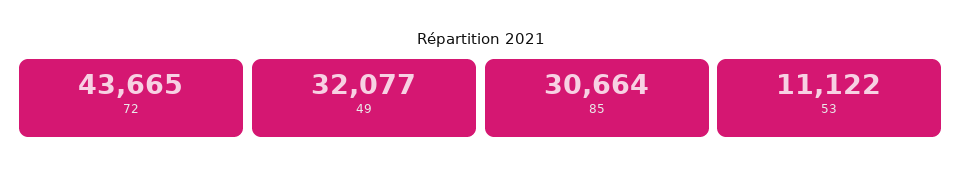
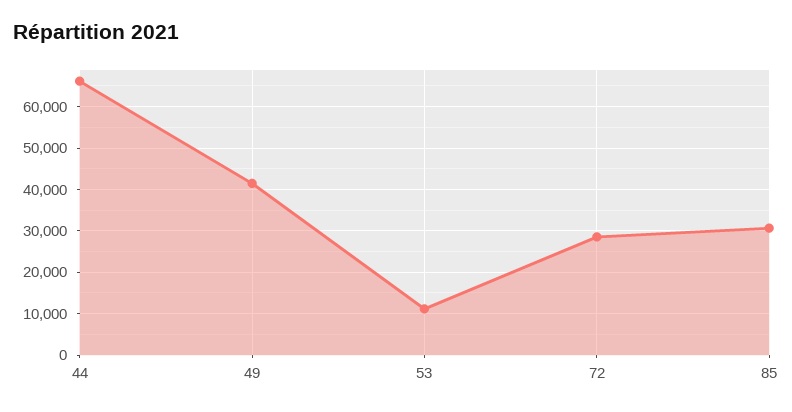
72: 43665 -> 28000
49: 32077 -> 42000
44: none -> 66000

